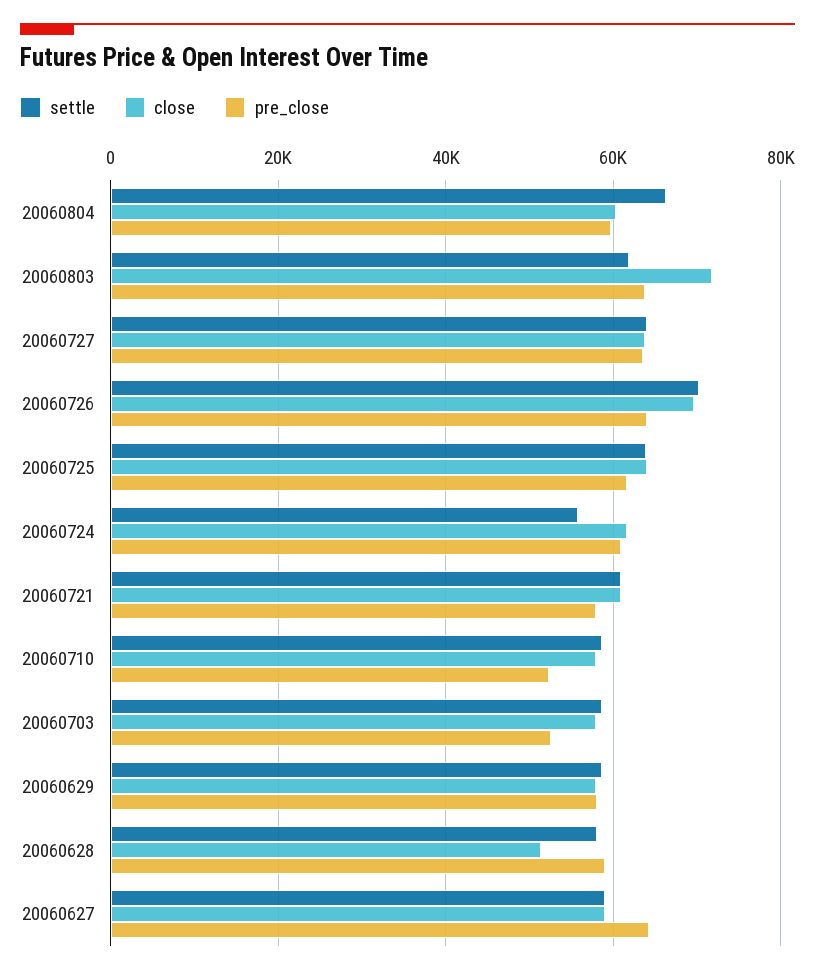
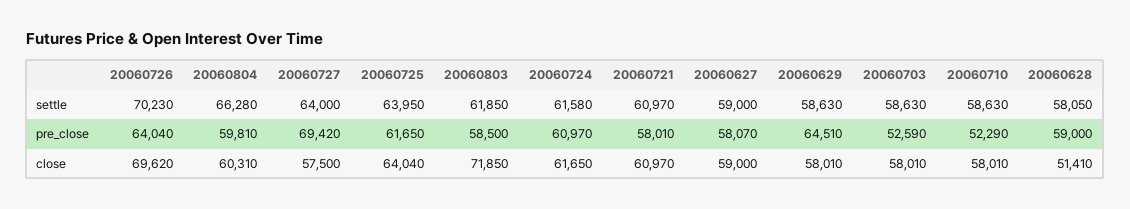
pre_close, 20060803: 64000 -> 58500
close, 20060727: 64000 -> 57500
pre_close, 20060727: 64000 -> 69420
settle, 20060724: 56000 -> 61580
pre_close, 20060629: 58000 -> 64510
pre_close, 20060627: 64000 -> 58070

